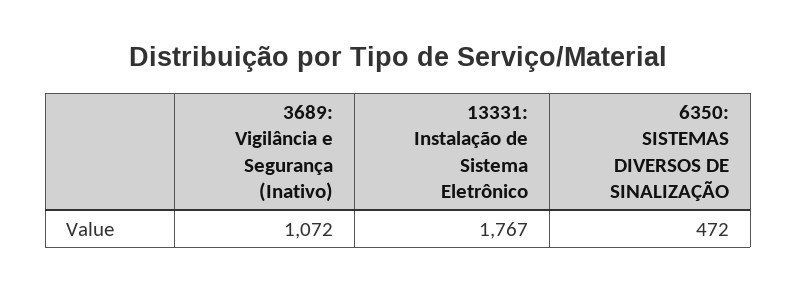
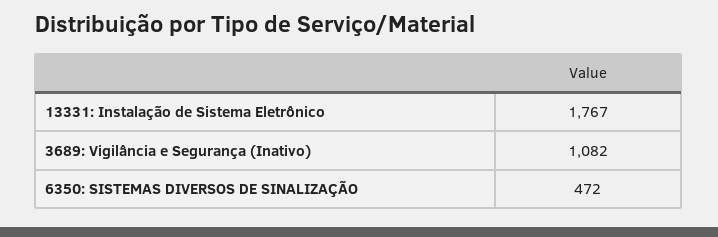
3689: Vigilância e Segurança (Inativo): 1072 -> 1082

